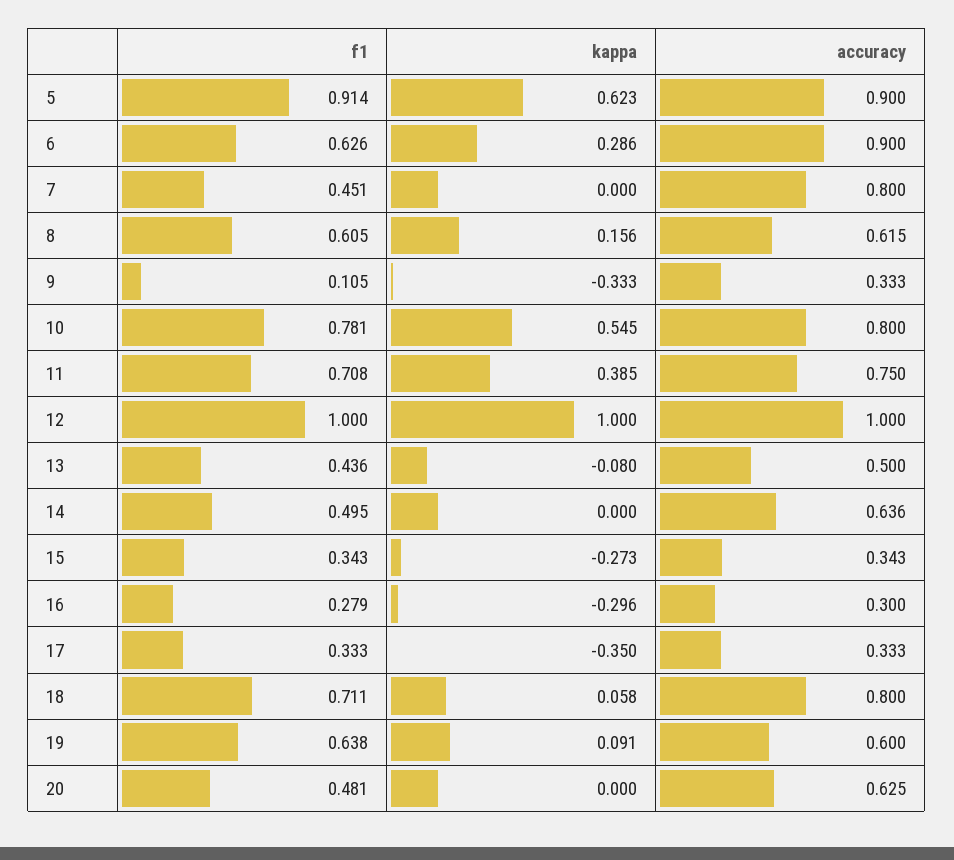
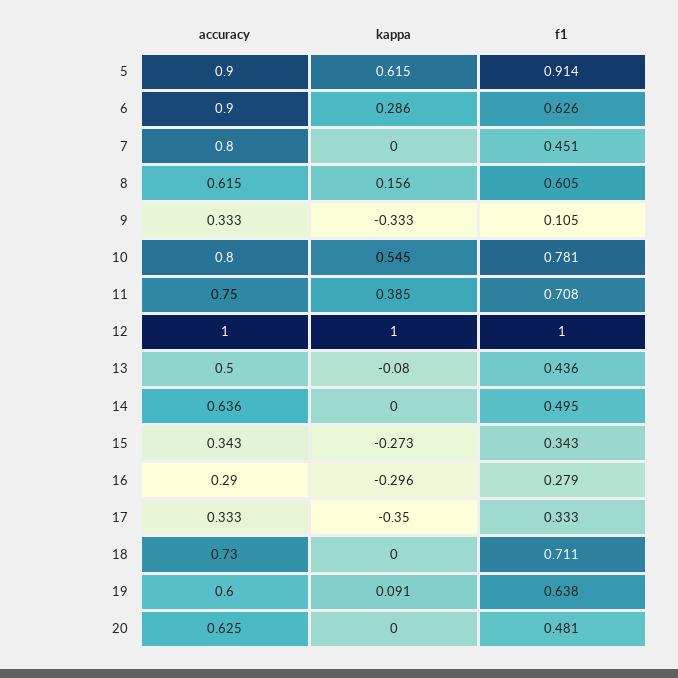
kappa, 5: 0.623 -> 0.615
accuracy, 16: 0.3 -> 0.29
kappa, 18: 0.058 -> 0
accuracy, 18: 0.8 -> 0.73

